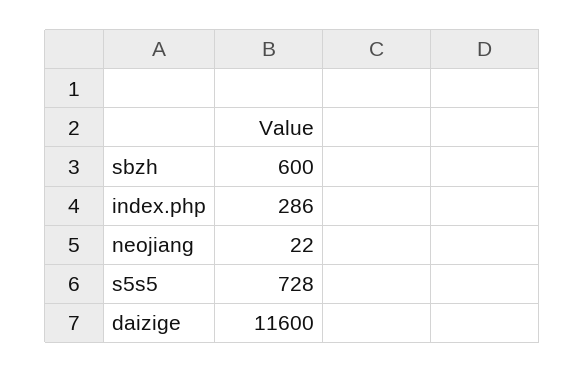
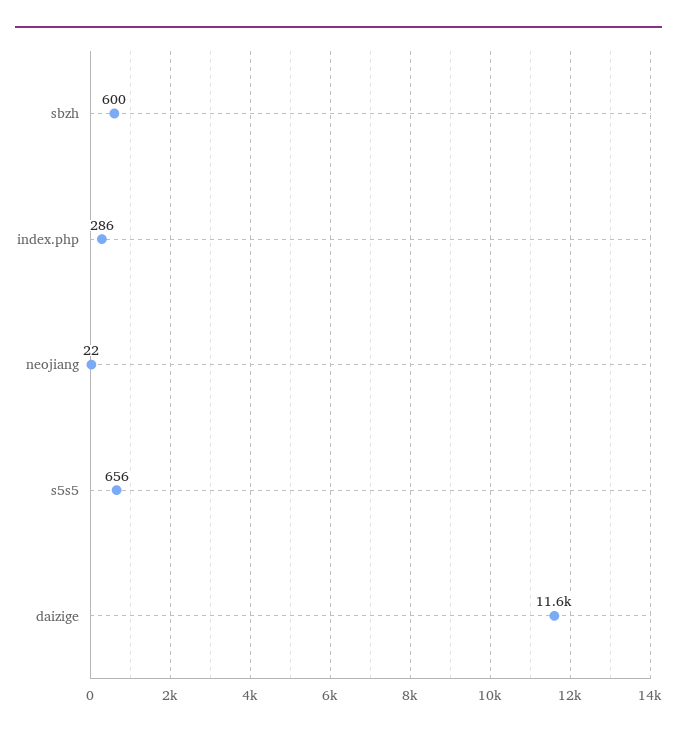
s5s5: 728 -> 656

